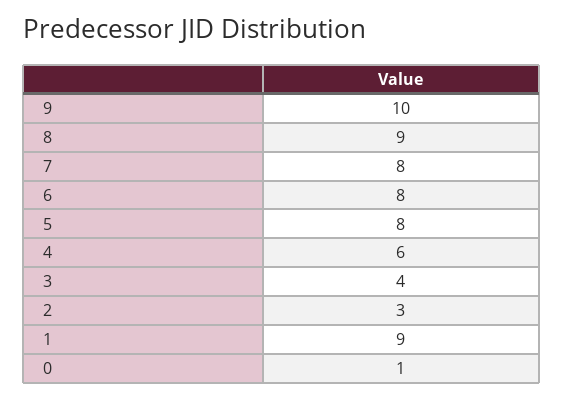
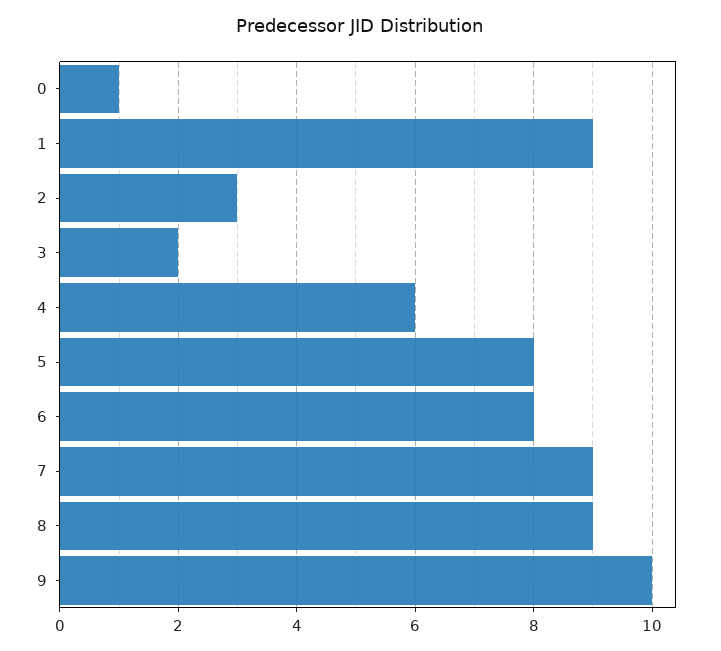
7: 8 -> 9
3: 4 -> 2

